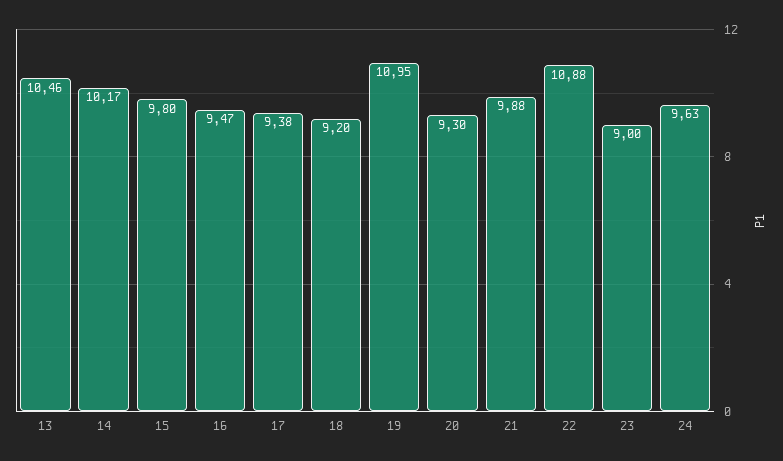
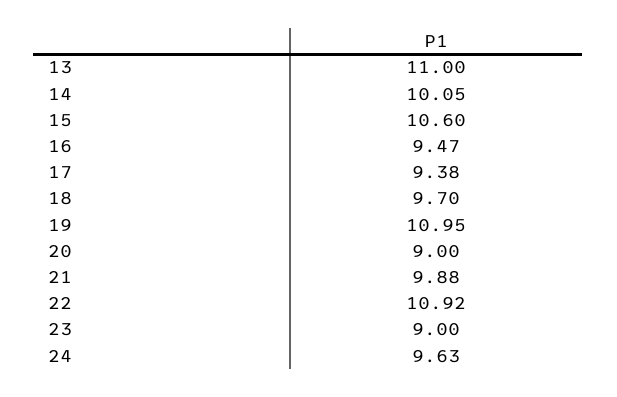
13: 10.46 -> 11
14: 10.17 -> 10.05
15: 9.8 -> 10.6
18: 9.2 -> 9.7
20: 9.3 -> 9
22: 10.88 -> 10.92

